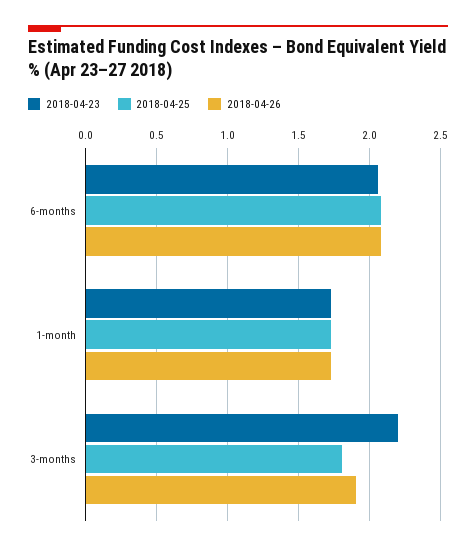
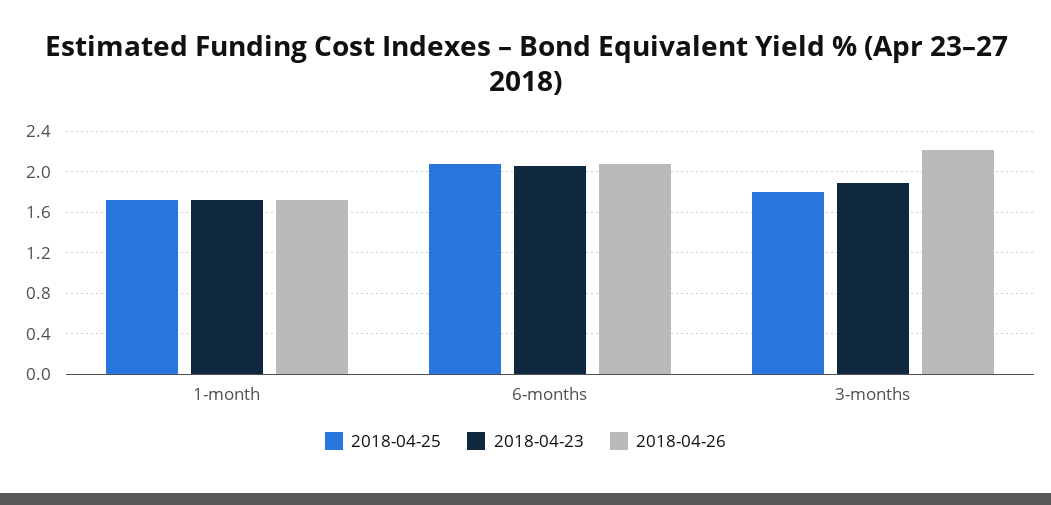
2018-04-23, 3-months: 2.2 -> 1.9
2018-04-26, 3-months: 1.9 -> 2.2

